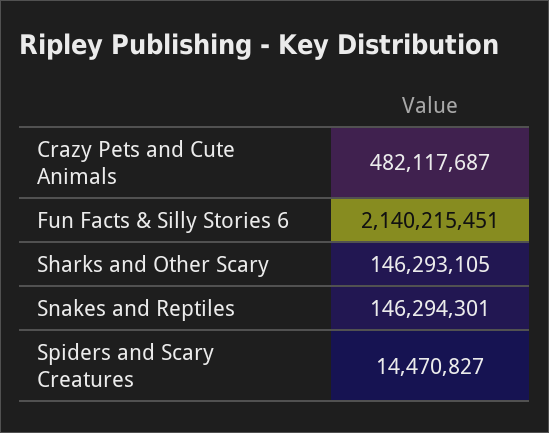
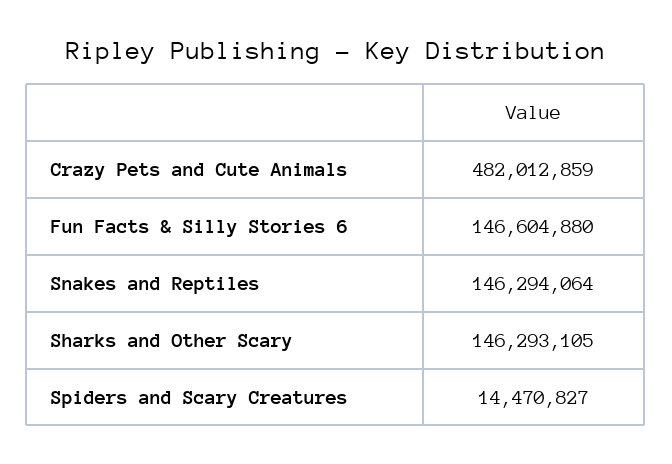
Crazy Pets and Cute Animals: 482117687 -> 482012859
Fun Facts & Silly Stories 6: 2140215451 -> 146604880
Snakes and Reptiles: 146294301 -> 146294064

